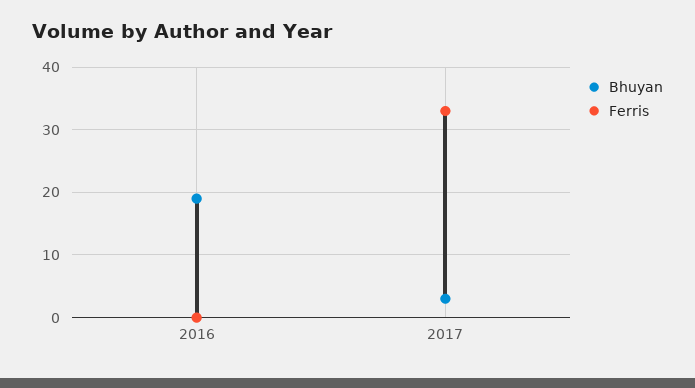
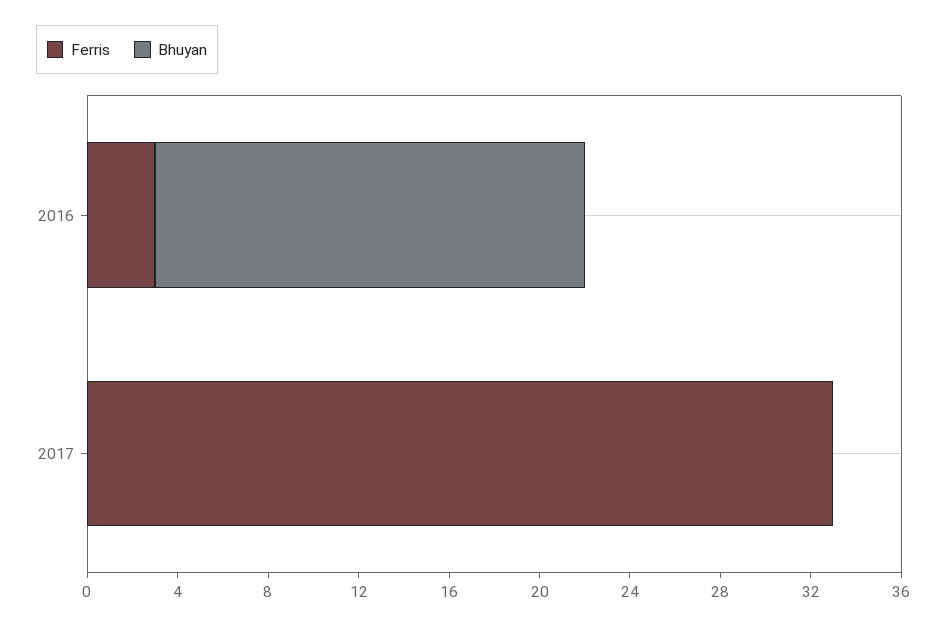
Ferris, 2016: 0 -> 3
Bhuyan, 2017: 3 -> 0

